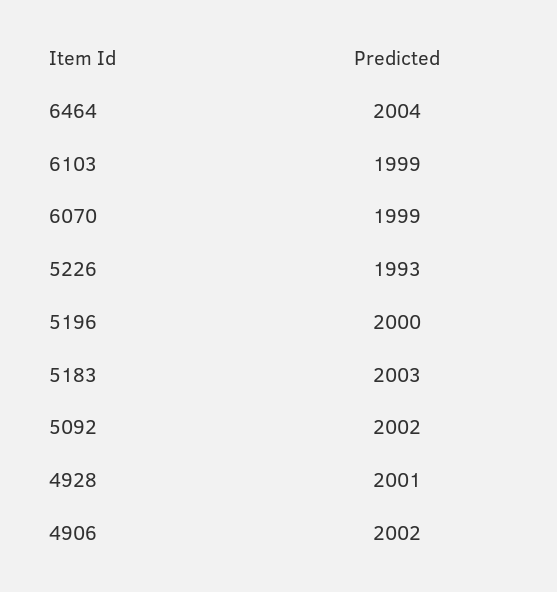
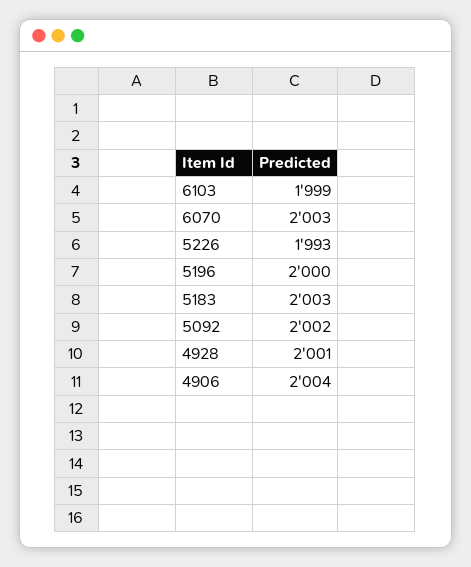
6464: 2004 -> none
6070: 1999 -> 2003
4906: 2002 -> 2004

